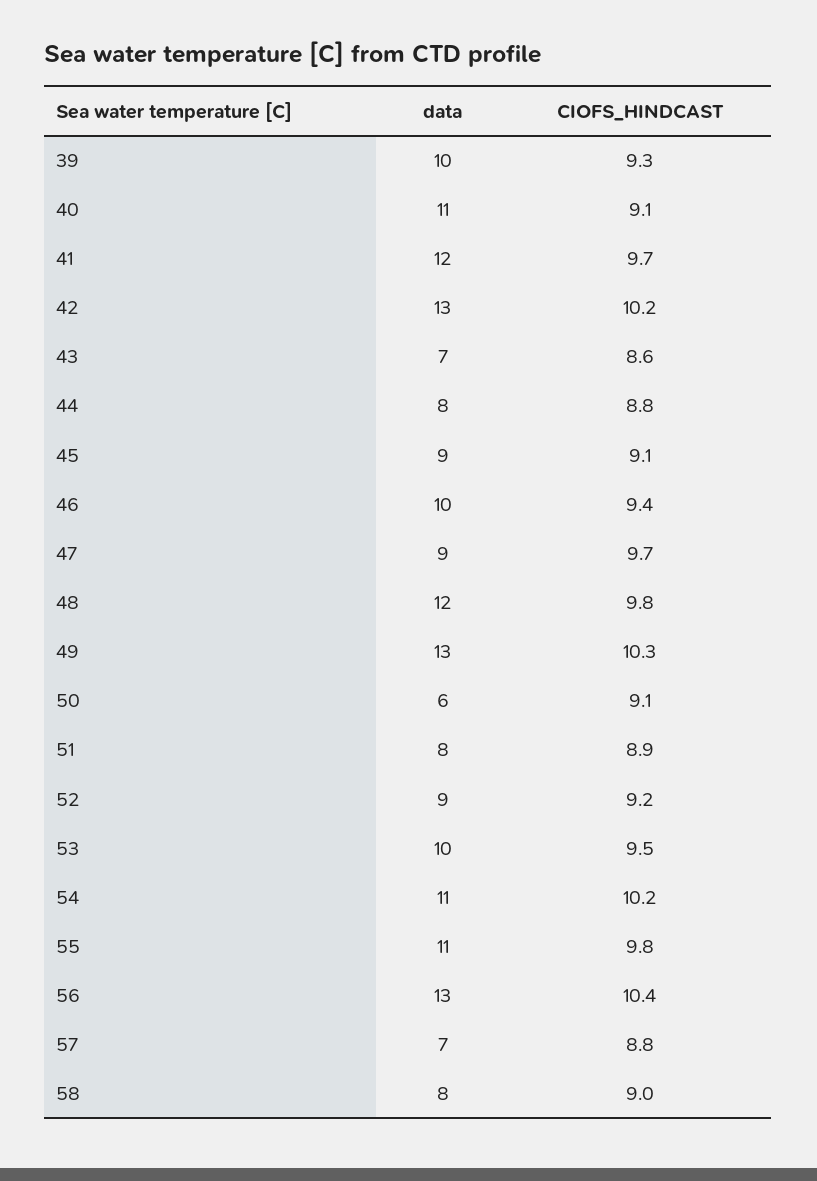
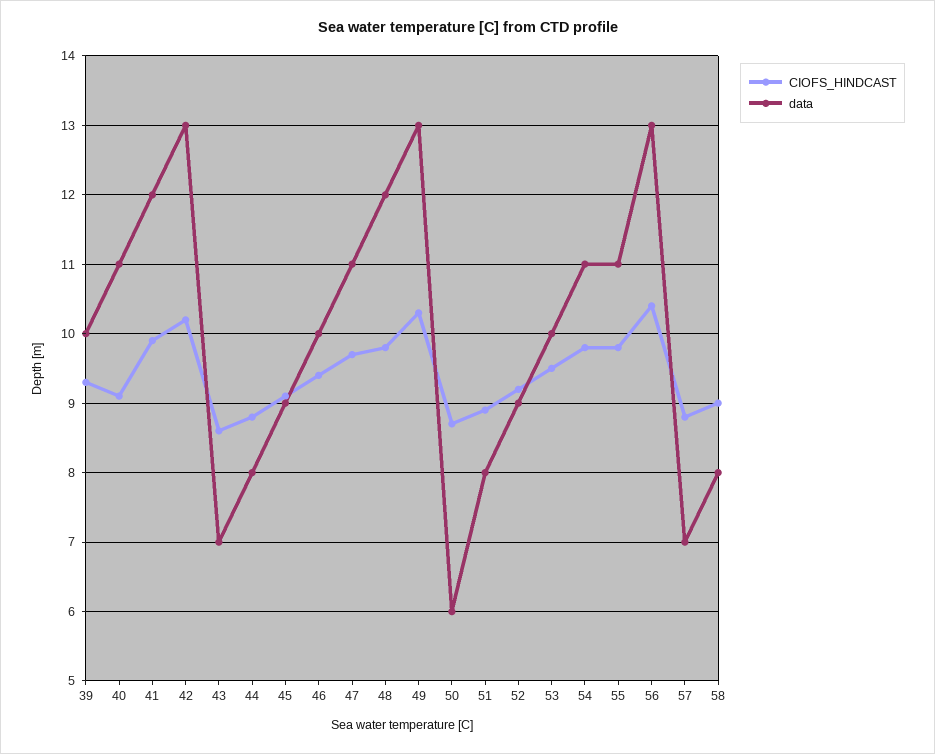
CIOFS_HINDCAST, 41: 9.7 -> 9.9
data, 47: 9 -> 11
CIOFS_HINDCAST, 50: 9.1 -> 8.7
CIOFS_HINDCAST, 54: 10.2 -> 9.8

